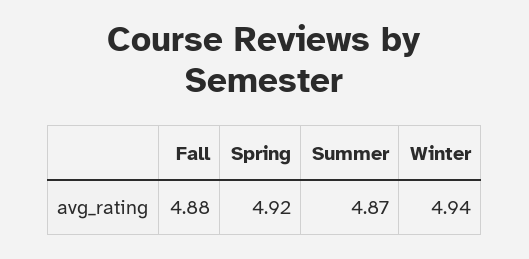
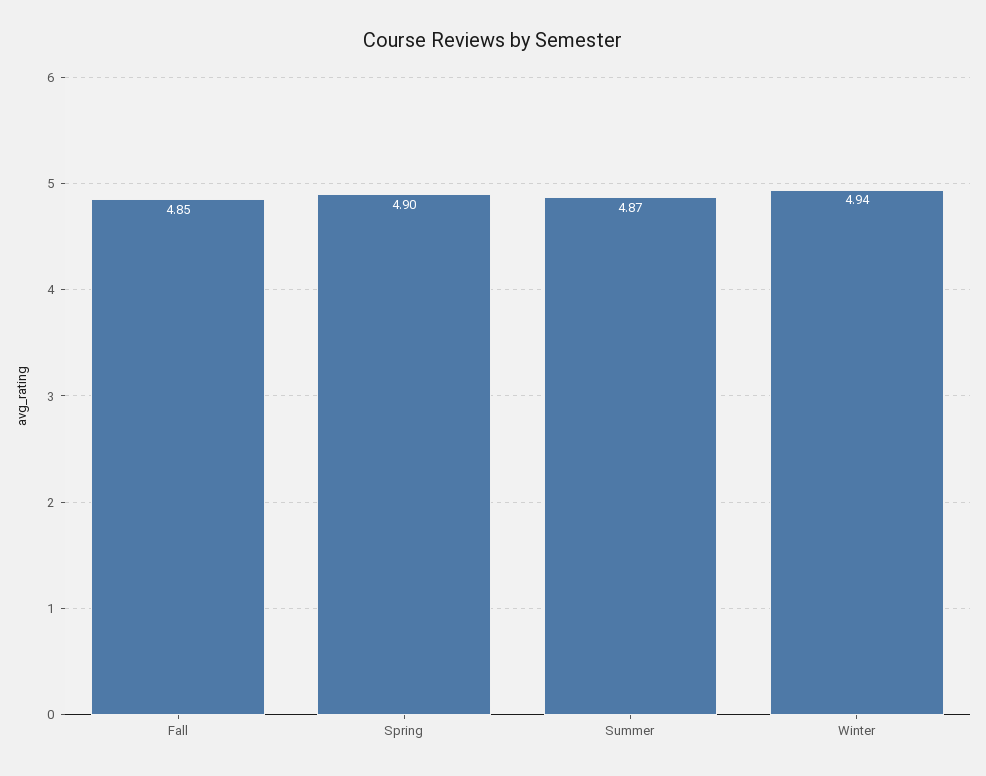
Fall: 4.88 -> 4.85
Spring: 4.92 -> 4.9

